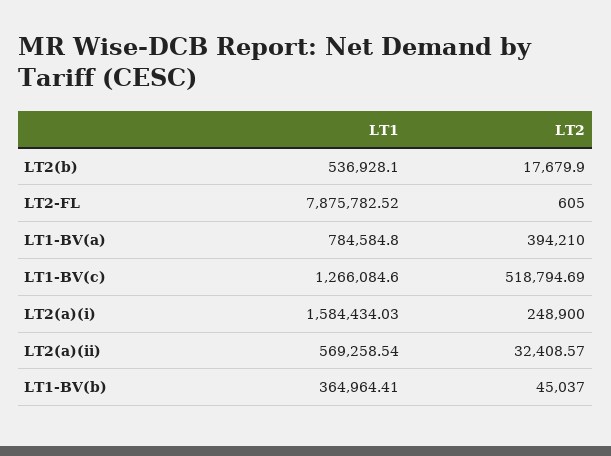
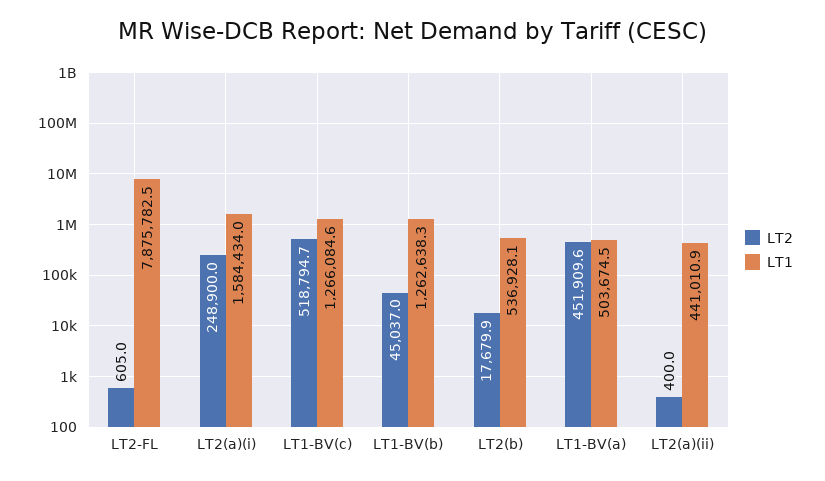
LT1, LT1-BV(a): 784584.8 -> 503674.5
LT2, LT1-BV(a): 394210 -> 451909.6
LT1, LT2(a)(ii): 569258.54 -> 441010.9
LT2, LT2(a)(ii): 32408.57 -> 400
LT1, LT1-BV(b): 364964.41 -> 1262638.3

